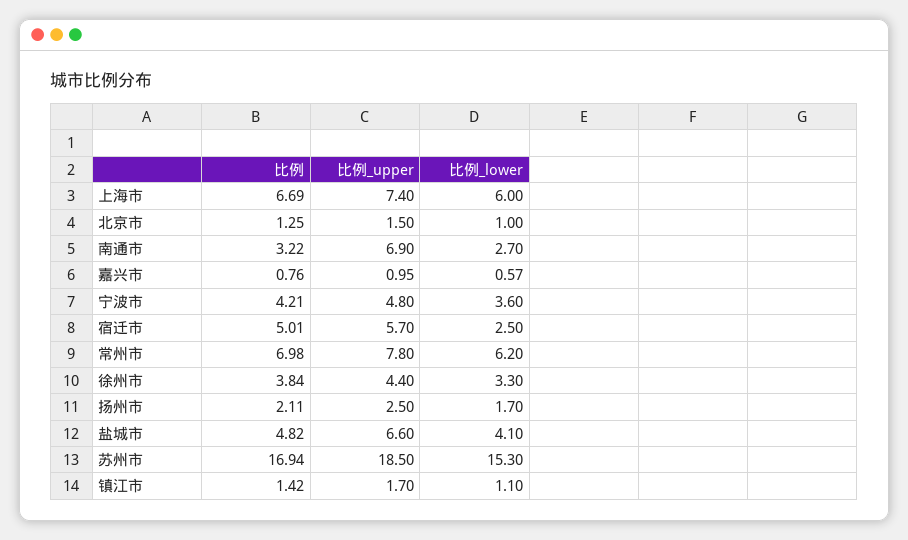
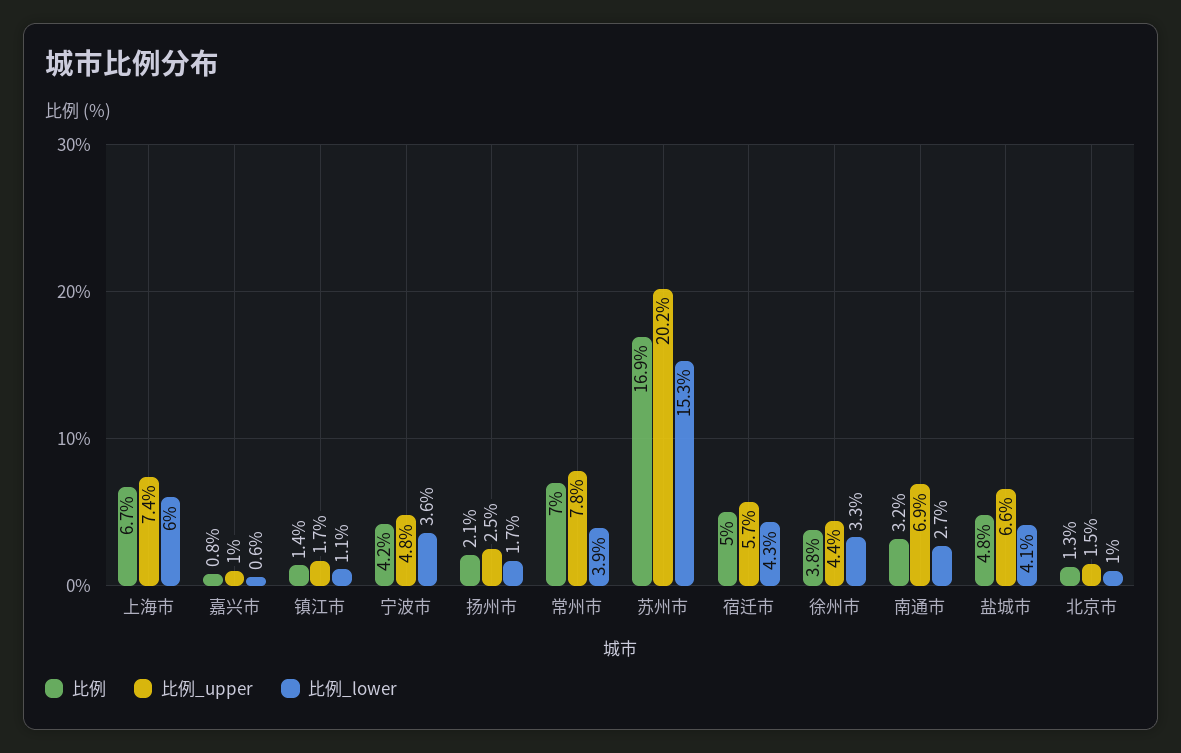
比例_lower, 宿迁市: 2.5 -> 4.3
比例_lower, 常州市: 6.2 -> 3.9
比例_upper, 苏州市: 18.5 -> 20.2

